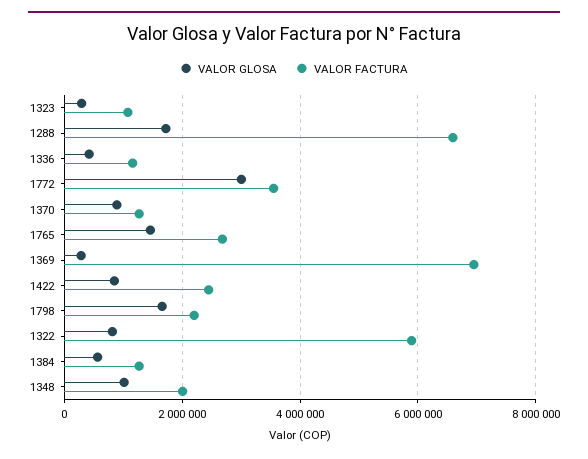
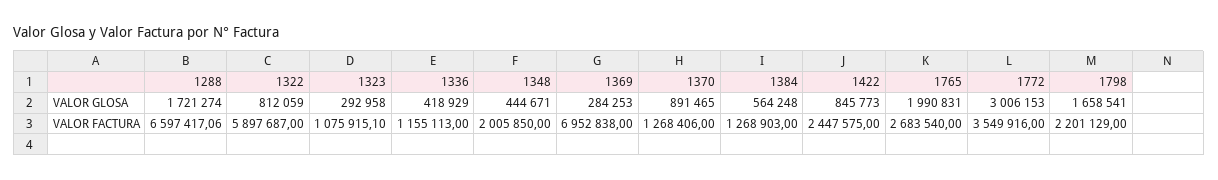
VALOR GLOSA, 1765: 1400000 -> 1990831
VALOR GLOSA, 1348: 1000000 -> 444671

